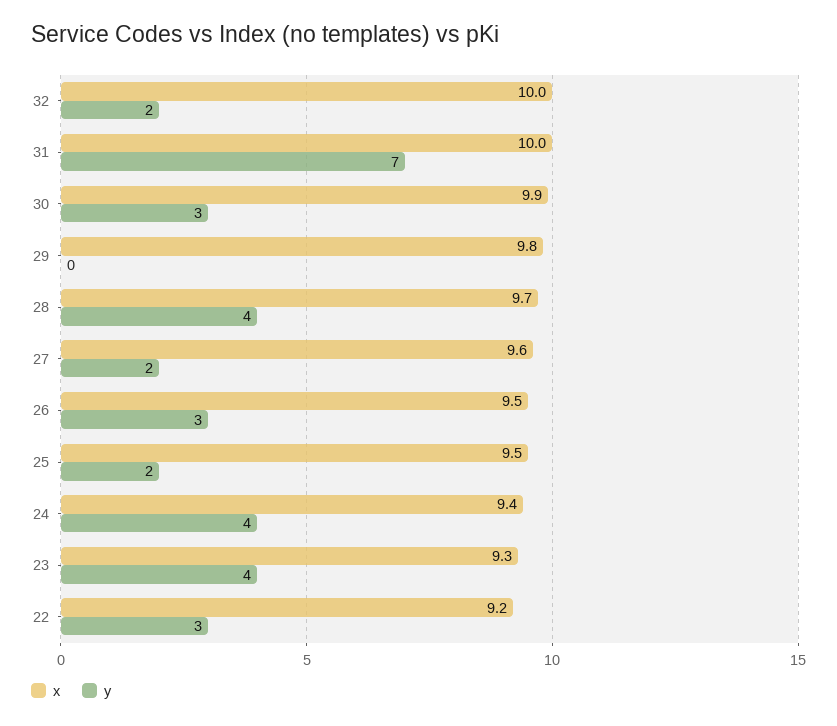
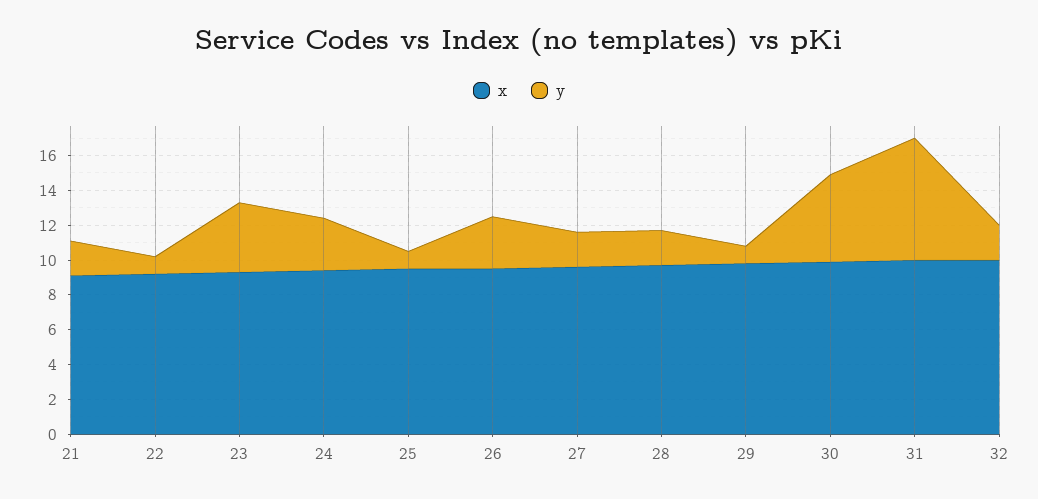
y, 30: 3 -> 5
y, 29: 0 -> 1
y, 28: 4 -> 2
y, 25: 2 -> 1
y, 24: 4 -> 3
y, 22: 3 -> 1
x, 21: none -> 9
y, 21: none -> 2

